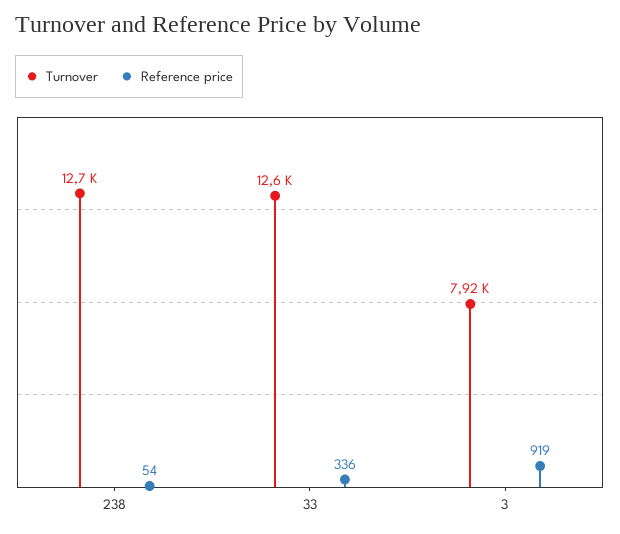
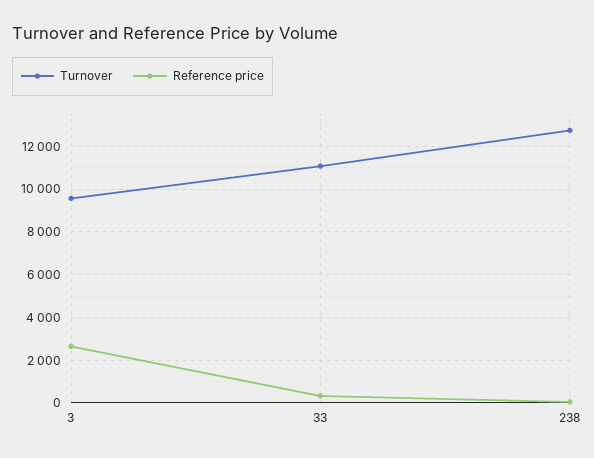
Turnover, 33: 12600 -> 11000
Turnover, 3: 7920 -> 9500
Reference price, 3: 919 -> 2500

